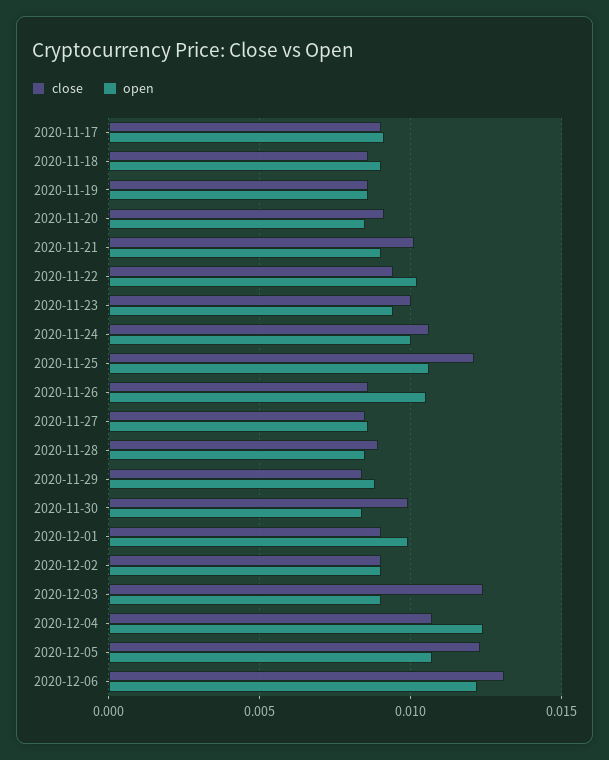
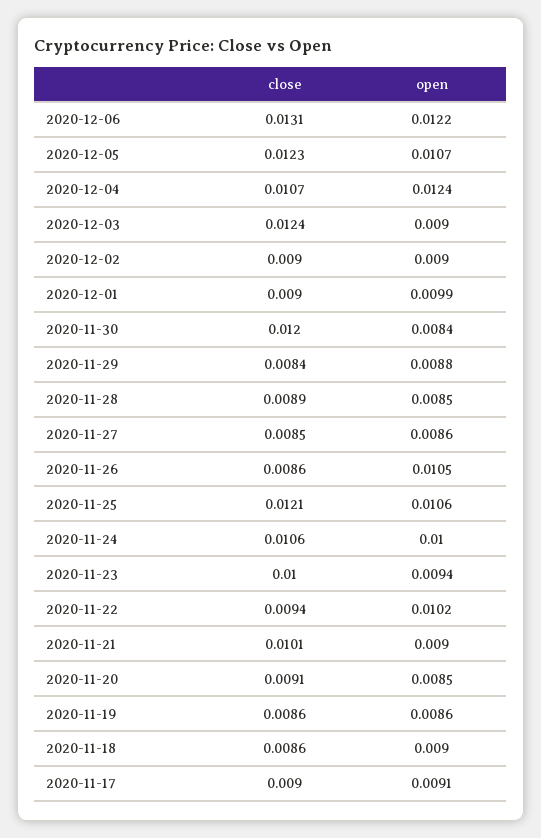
close, 2020-11-30: 0.01 -> 0.012

